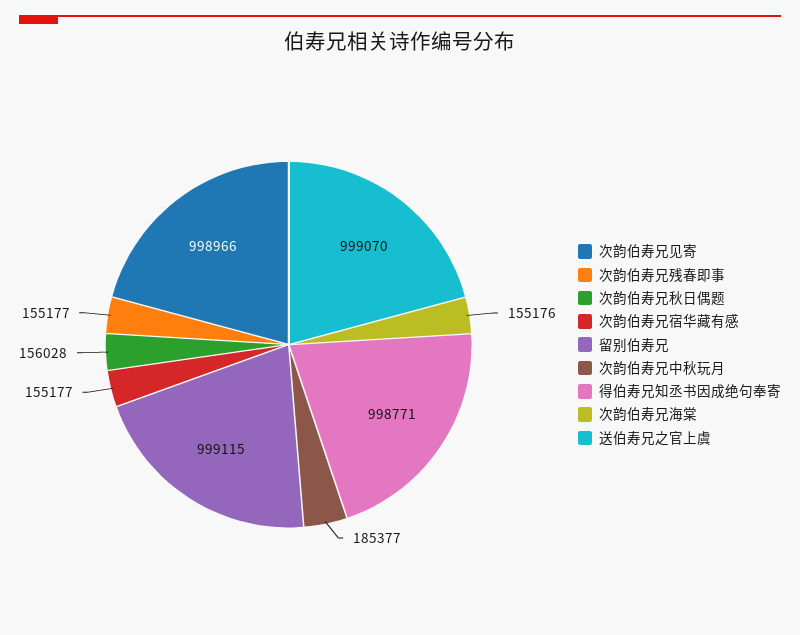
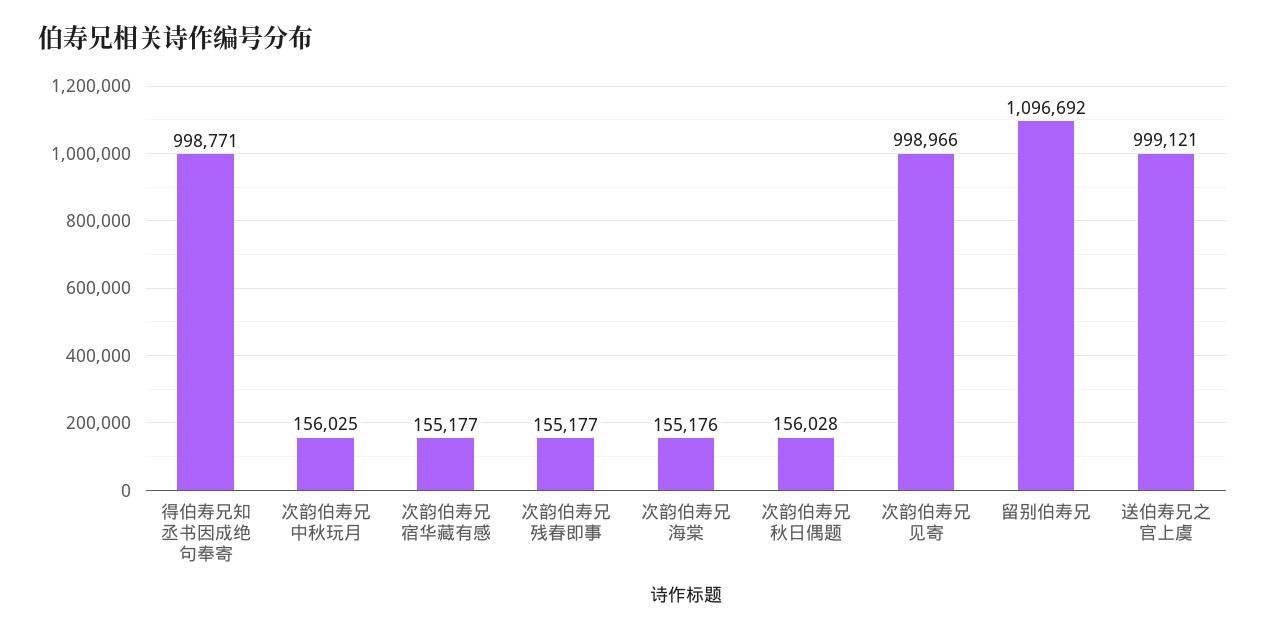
留别伯寿兄: 999115 -> 1096692
次韵伯寿兄中秋玩月: 185377 -> 156025
送伯寿兄之官上虞: 999070 -> 999121

